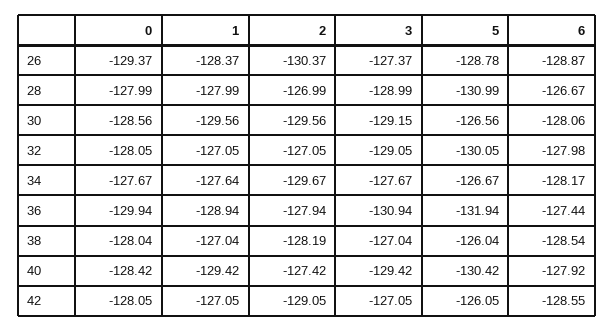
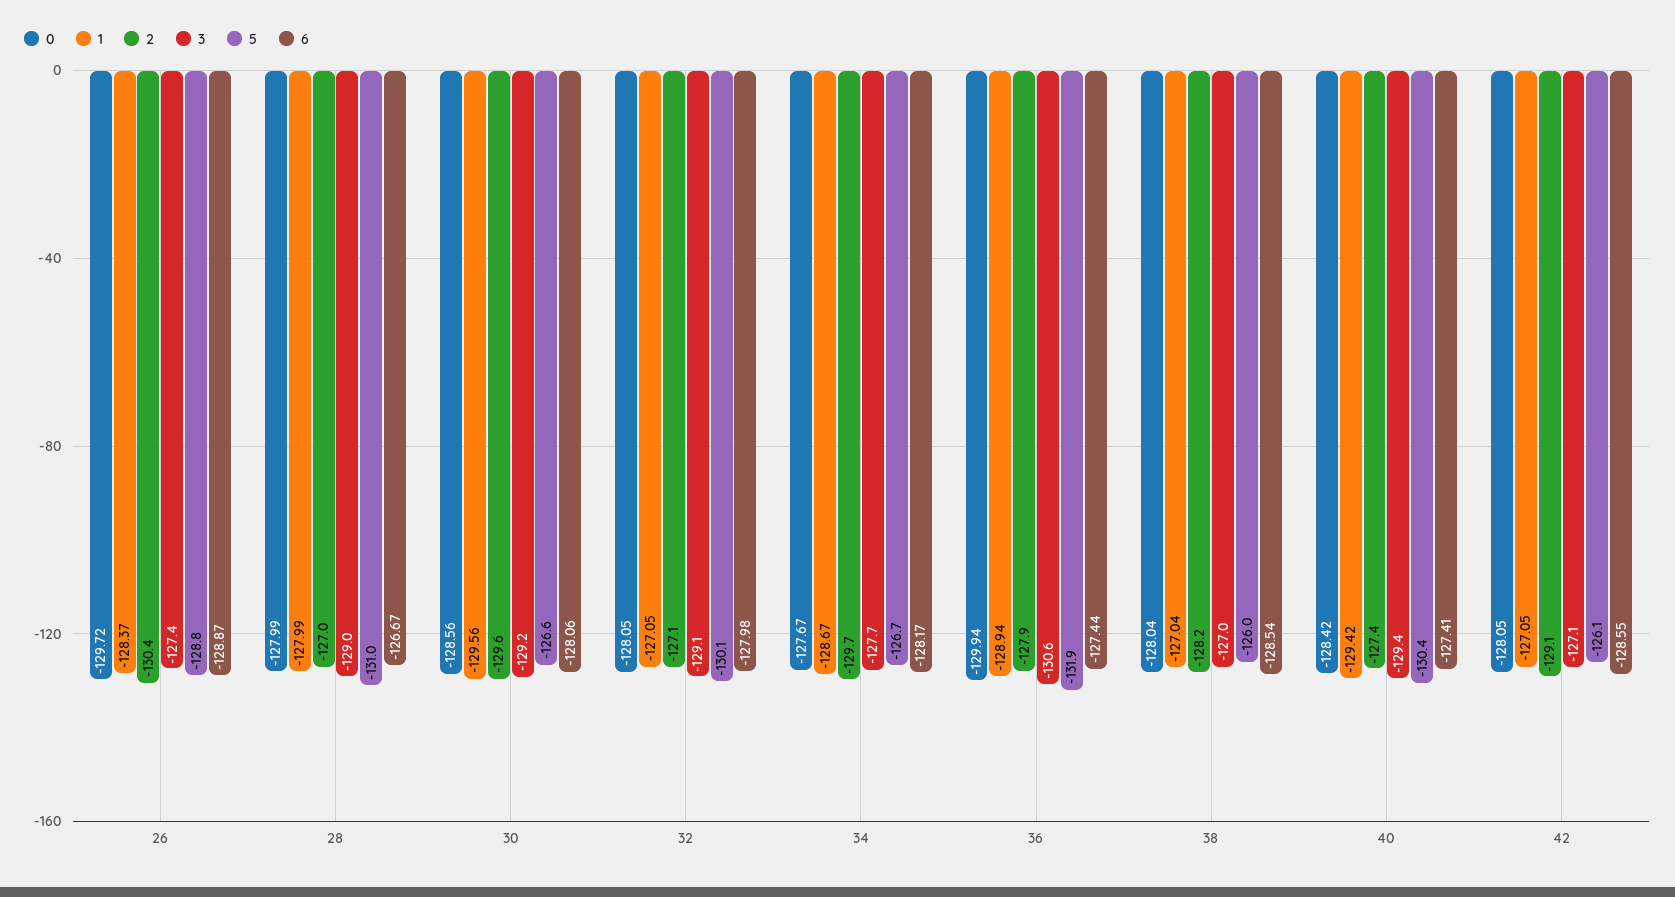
0, 26: -129.37 -> -129.72
1, 34: -127.64 -> -128.67
3, 36: -130.94 -> -130.6
6, 40: -127.92 -> -127.41

